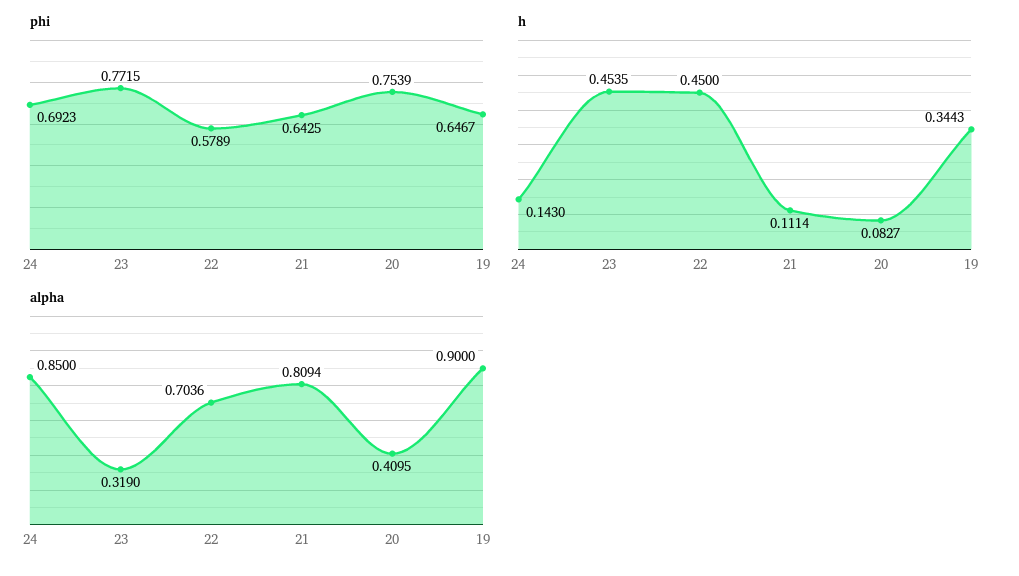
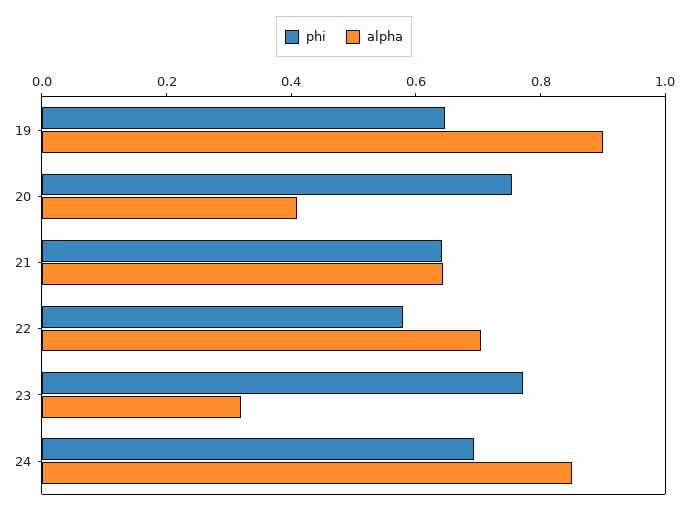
h, 24: 0.143 -> none
h, 23: 0.4535 -> none
h, 22: 0.45 -> none
h, 21: 0.1114 -> none
h, 20: 0.0827 -> none
h, 19: 0.3443 -> none
alpha, 21: 0.8094 -> 0.65

